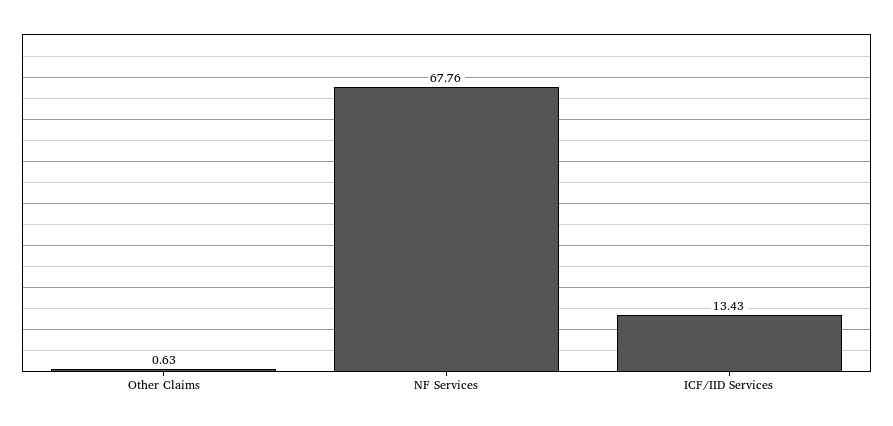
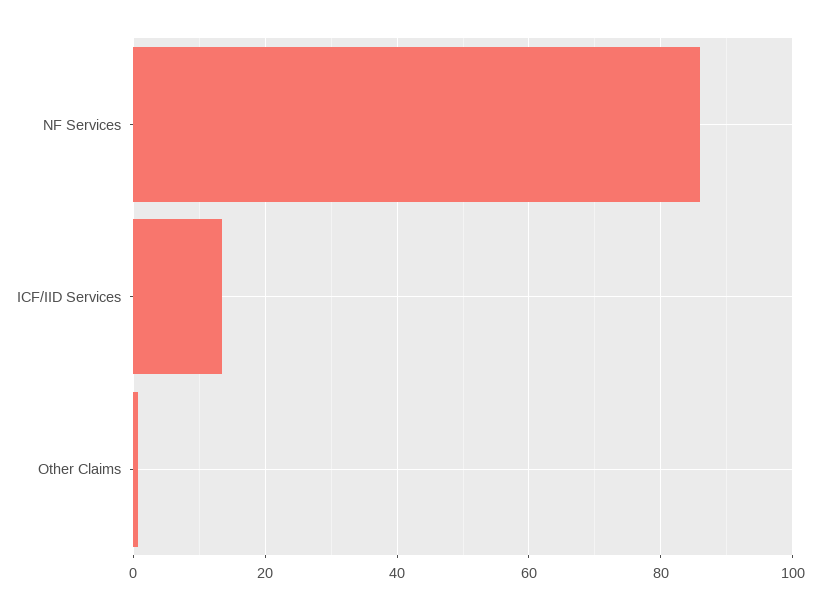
NF Services: 67.76 -> 86

